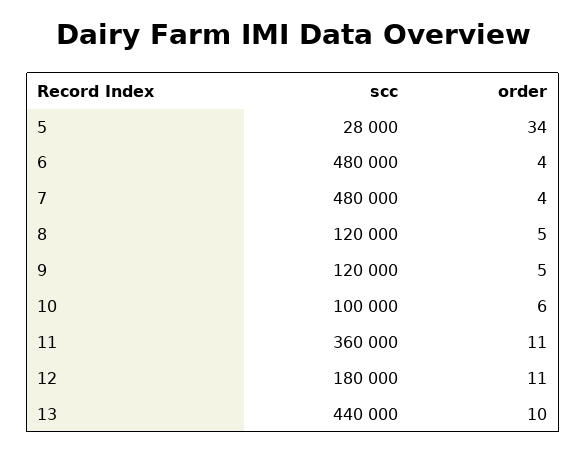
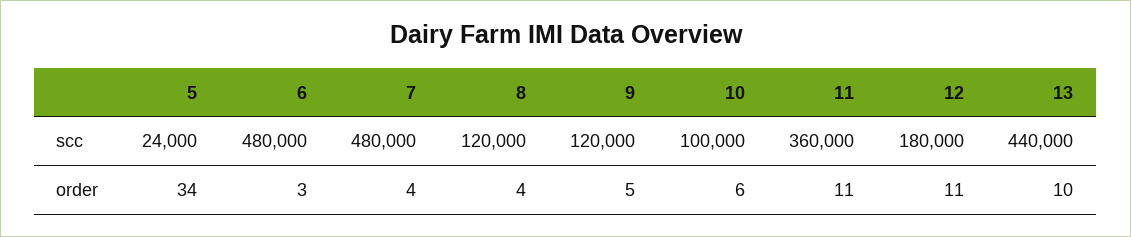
scc, 5: 28000 -> 24000
order, 6: 4 -> 3
order, 8: 5 -> 4

